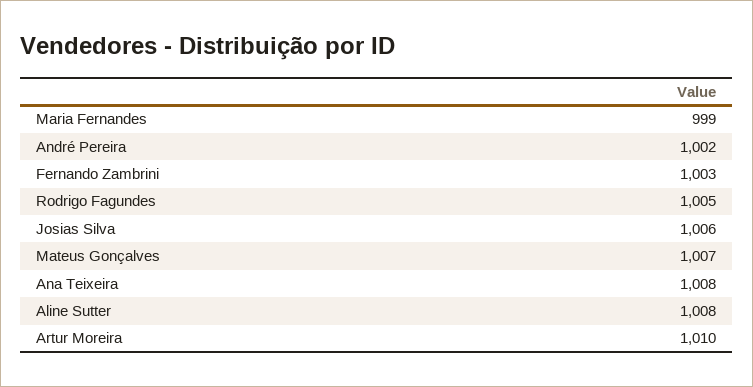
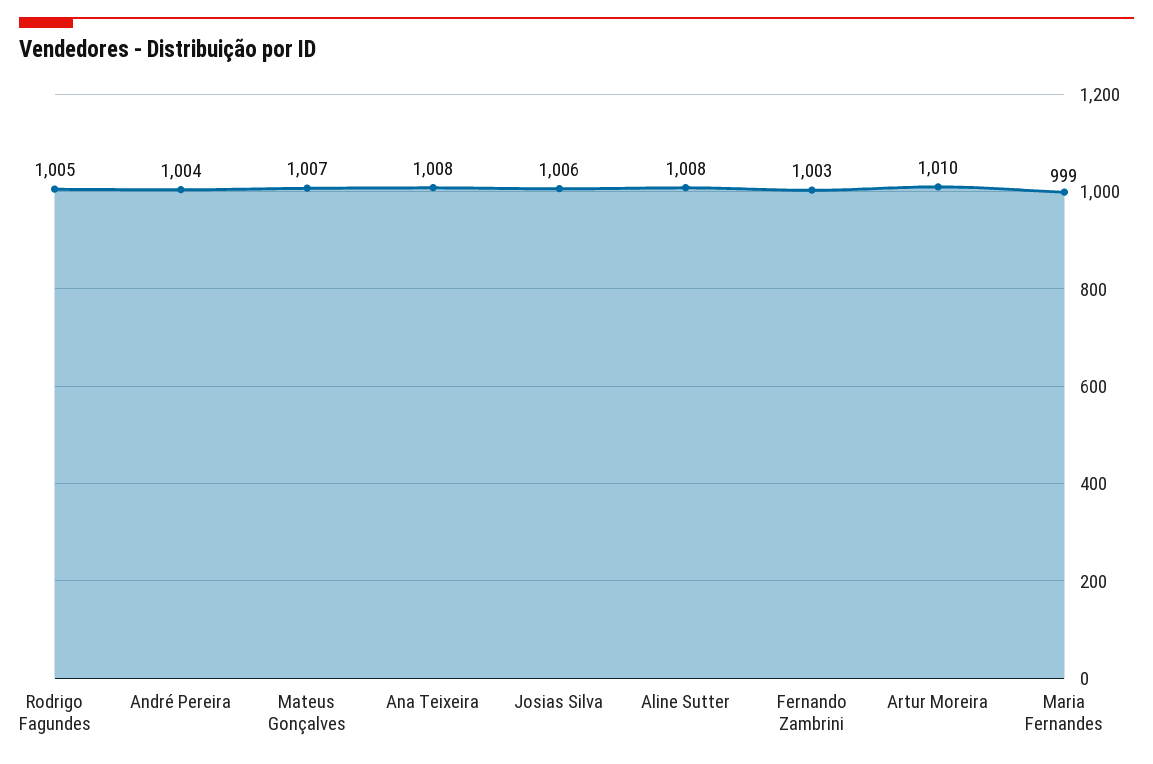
André Pereira: 1002 -> 1004

